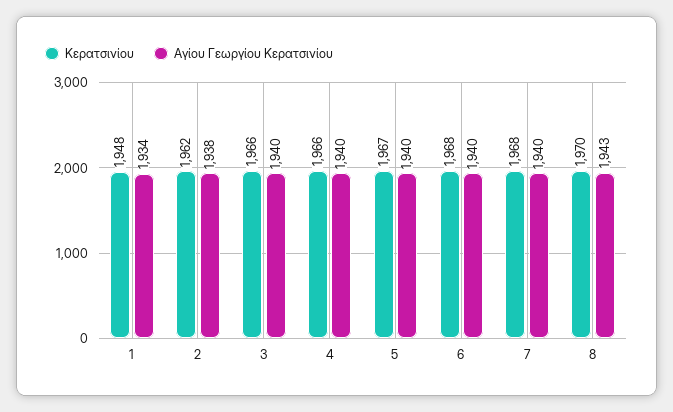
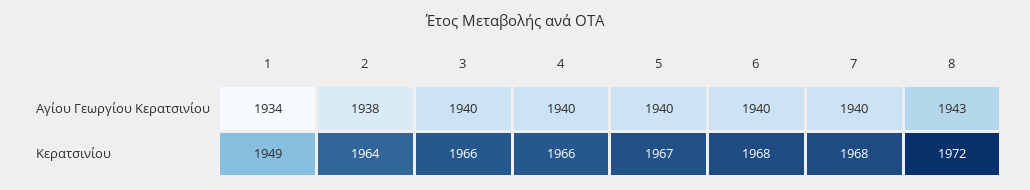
Κερατσινίου, 1: 1948 -> 1949
Κερατσινίου, 2: 1962 -> 1964
Κερατσινίου, 8: 1970 -> 1972

